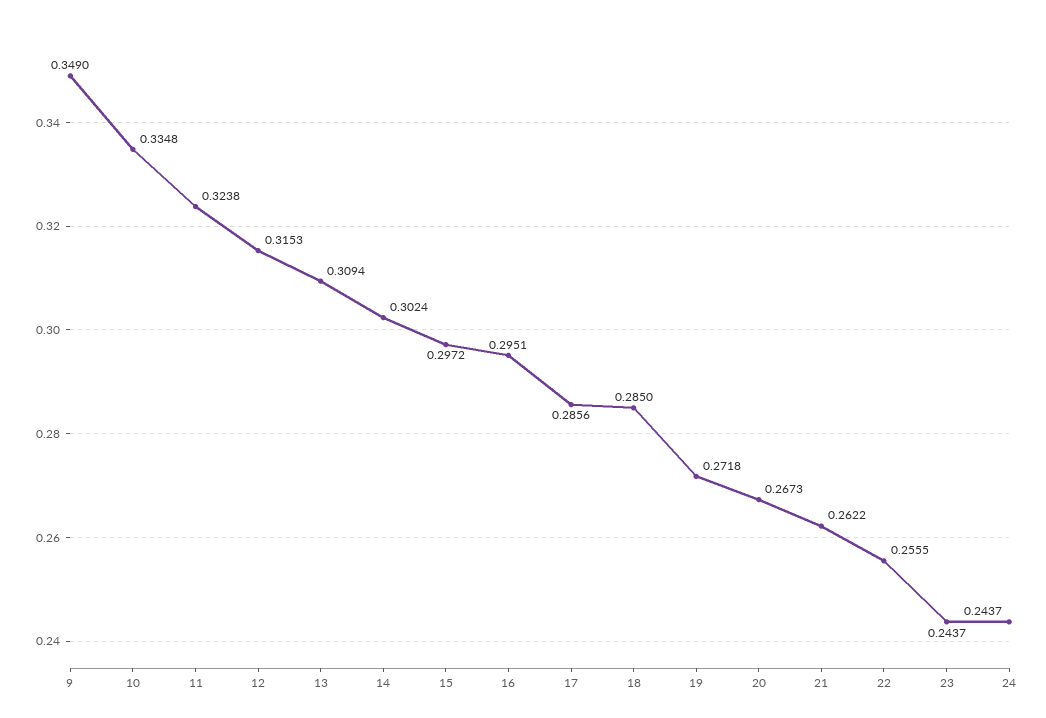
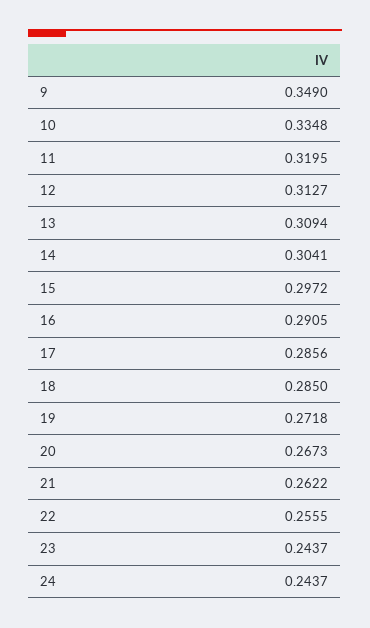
11: 0.3238 -> 0.3195
12: 0.3153 -> 0.3127
14: 0.3024 -> 0.3041
16: 0.2951 -> 0.2905

